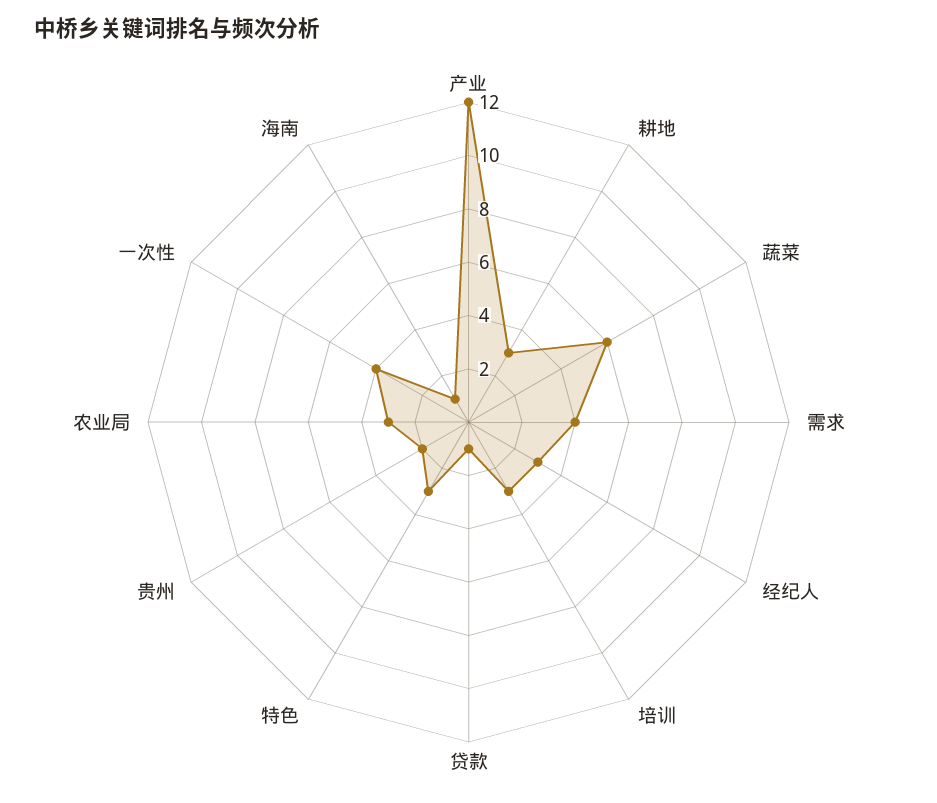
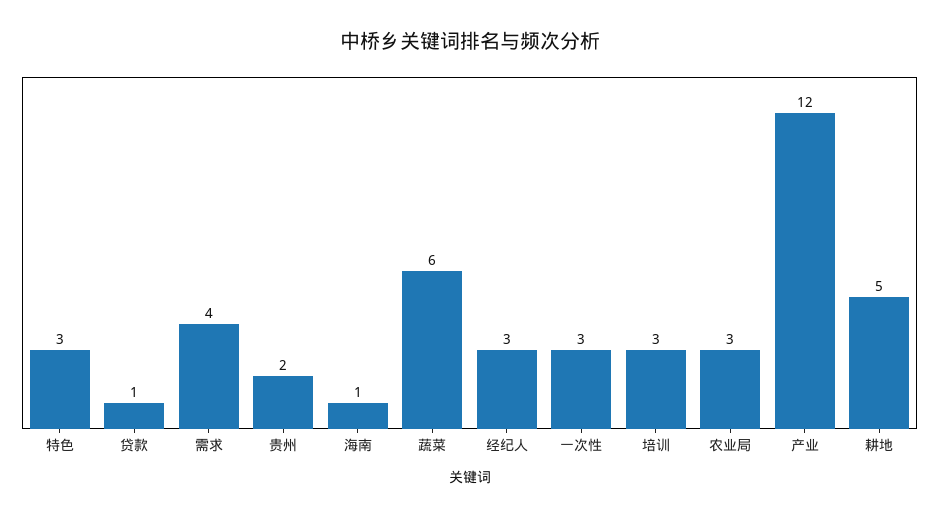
耕地: 3 -> 5
一次性: 4 -> 3

